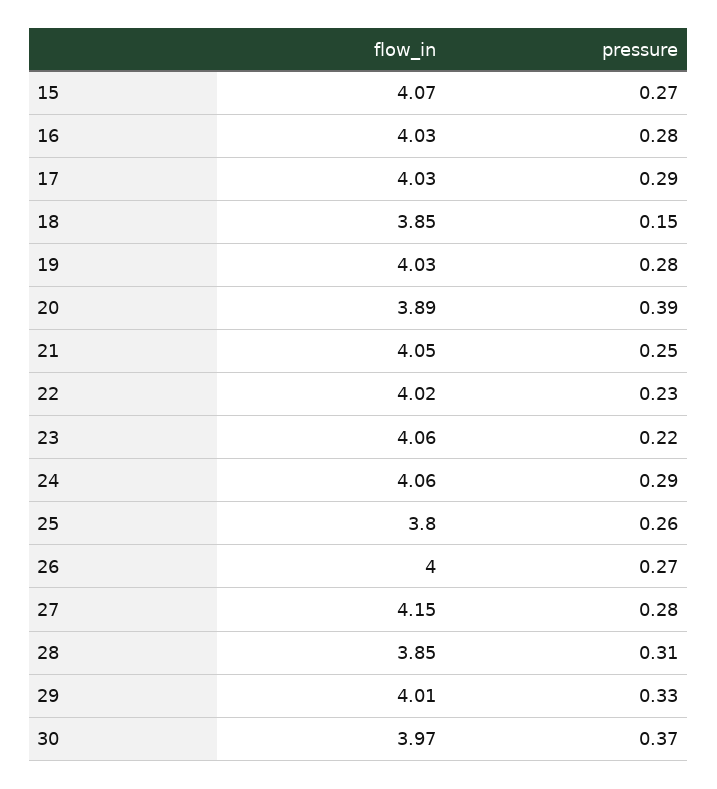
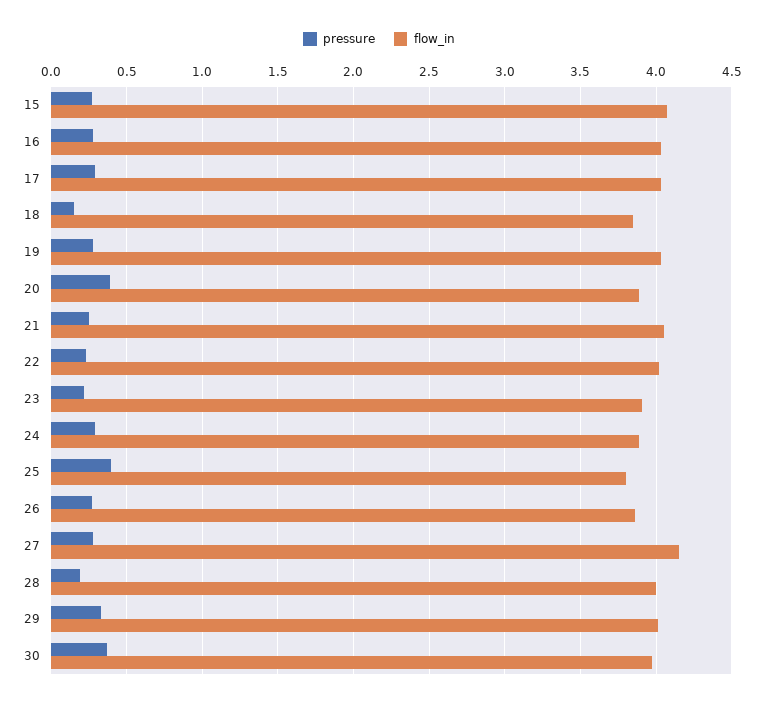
flow_in, 23: 4.06 -> 3.9
flow_in, 24: 4.06 -> 3.9
pressure, 25: 0.26 -> 0.4
flow_in, 26: 4 -> 3.85
flow_in, 28: 3.85 -> 4
pressure, 28: 0.31 -> 0.2

